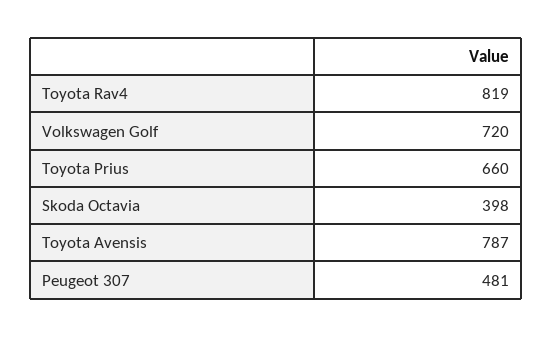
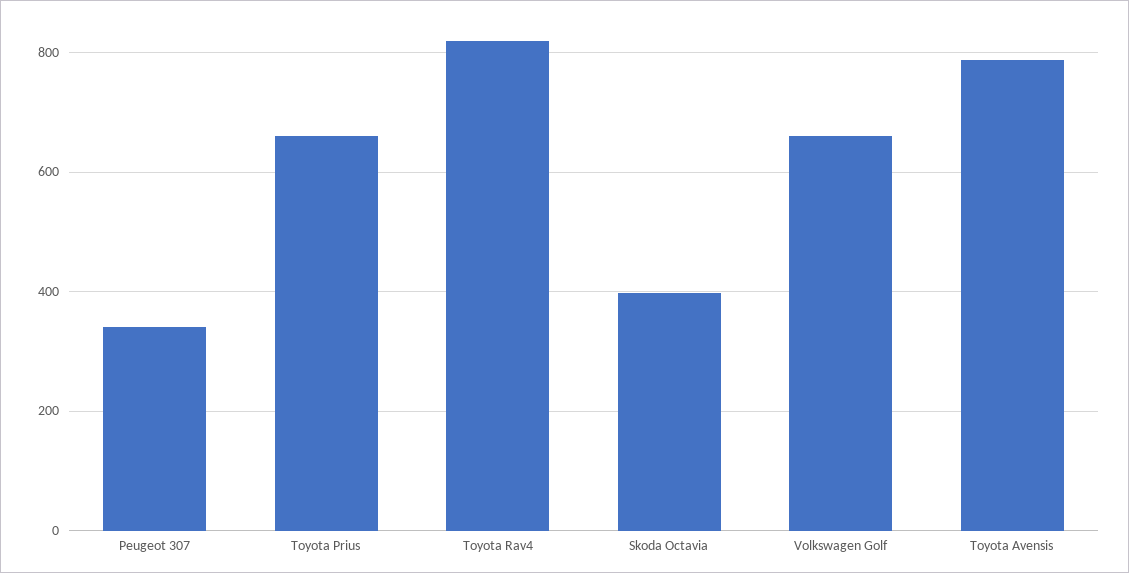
Volkswagen Golf: 720 -> 660
Peugeot 307: 481 -> 340

